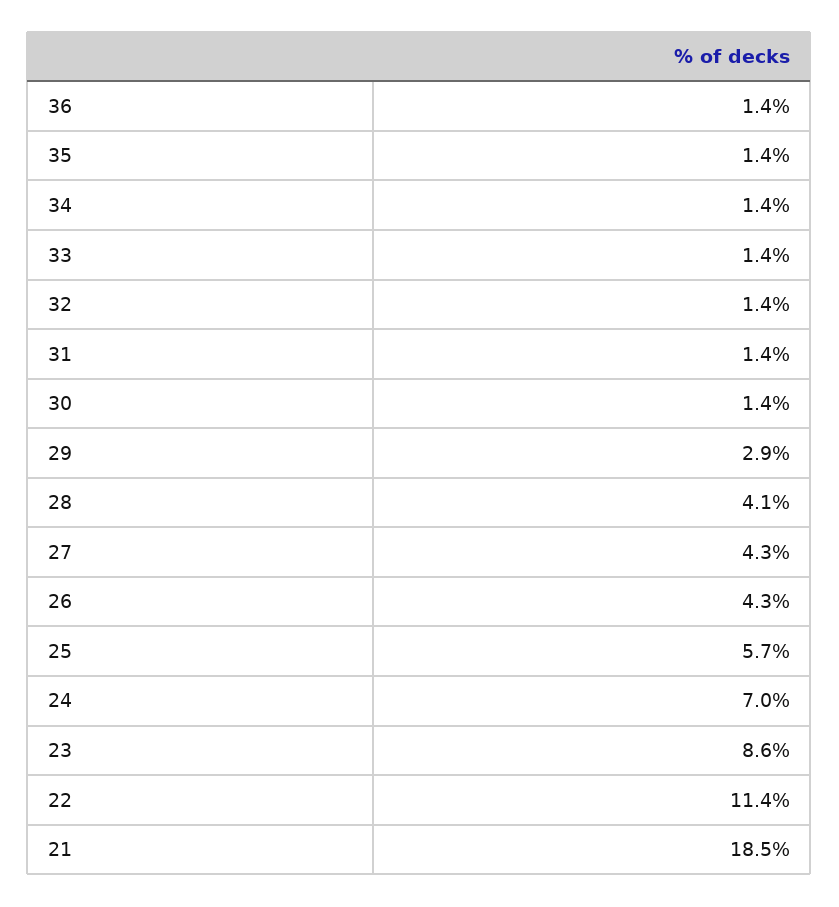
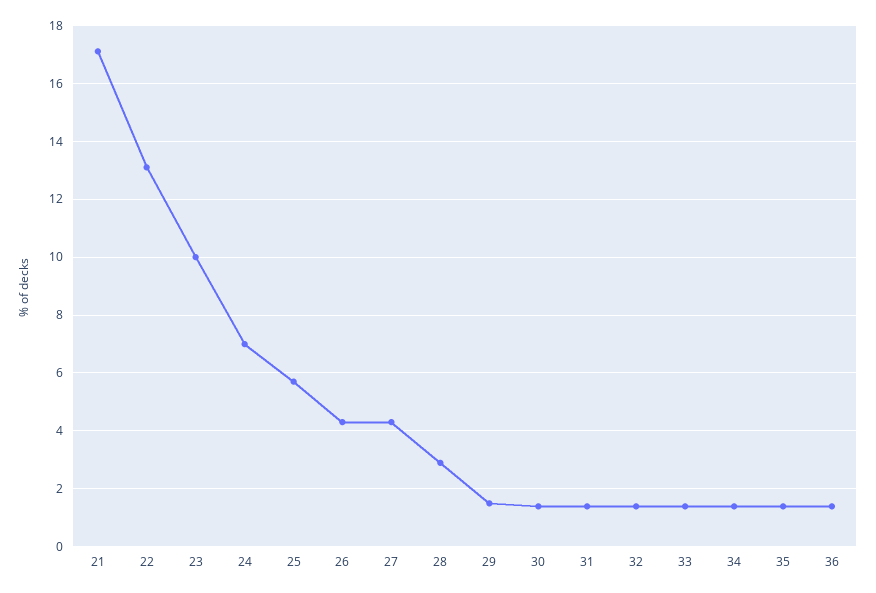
29: 2.9 -> 1.5
28: 4.1 -> 3
23: 8.6 -> 10
22: 11.4 -> 13
21: 18.5 -> 17

